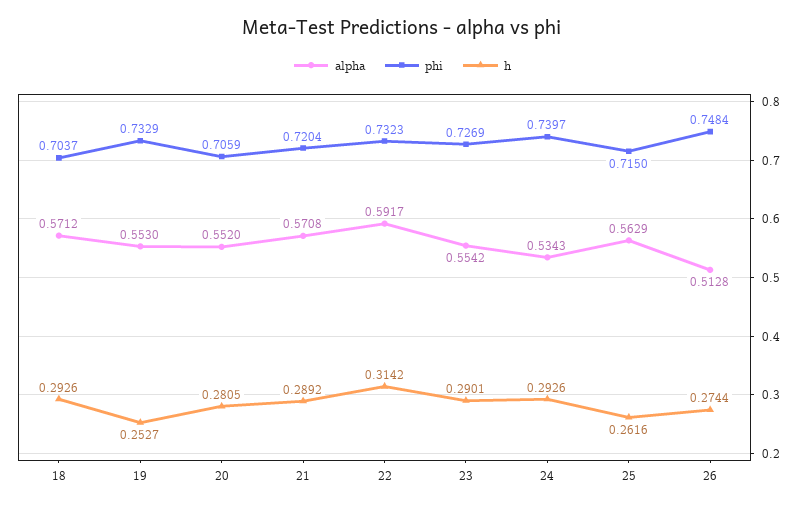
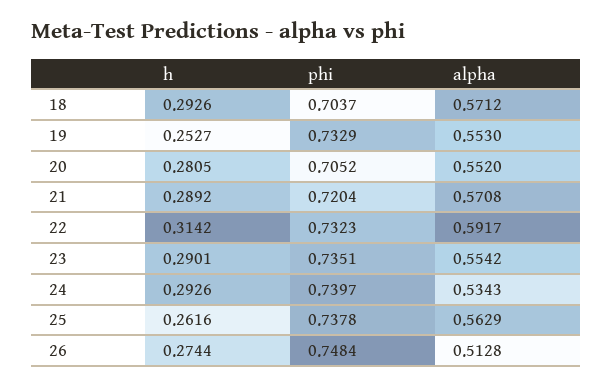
phi, 20: 0.7059 -> 0.7052
phi, 23: 0.7269 -> 0.7351
phi, 25: 0.715 -> 0.7378

